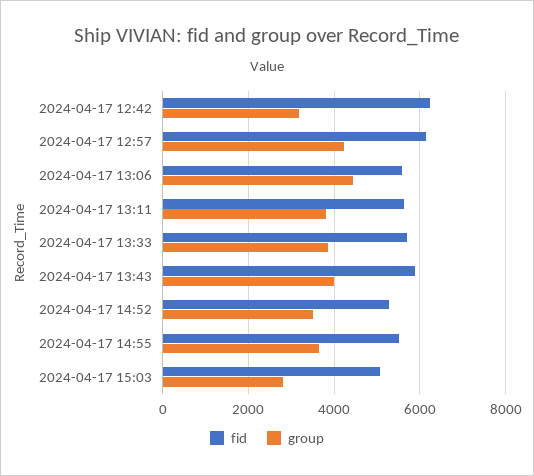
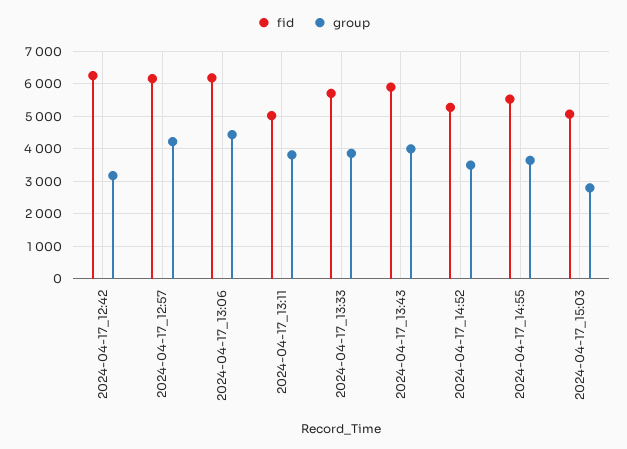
fid, 2024-04-17 13:06: 5600 -> 6200
fid, 2024-04-17 13:11: 5600 -> 5000

